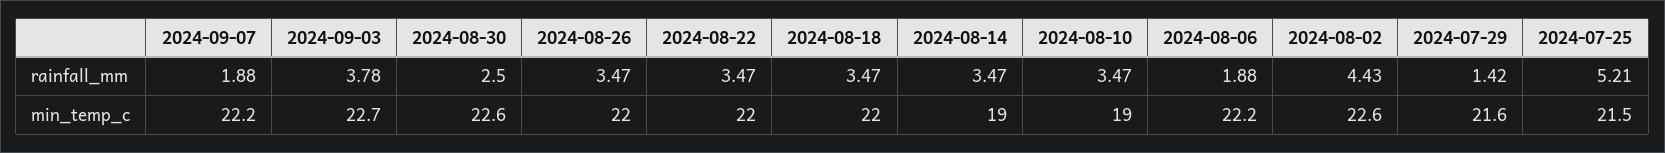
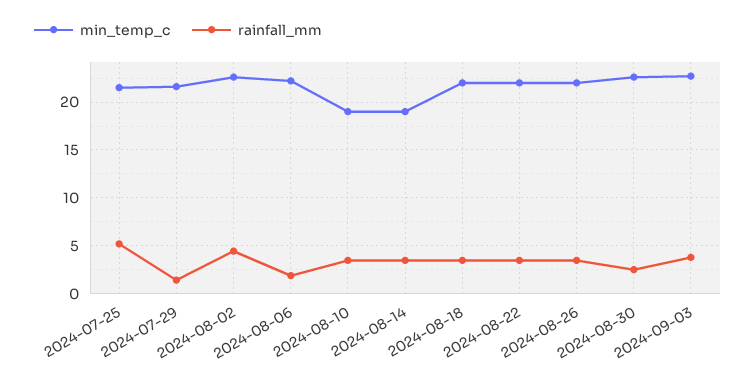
rainfall_mm, 2024-09-07: 1.88 -> none
min_temp_c, 2024-09-07: 22.2 -> none

